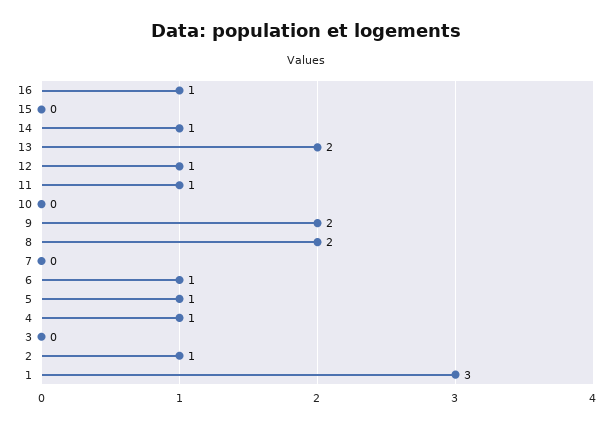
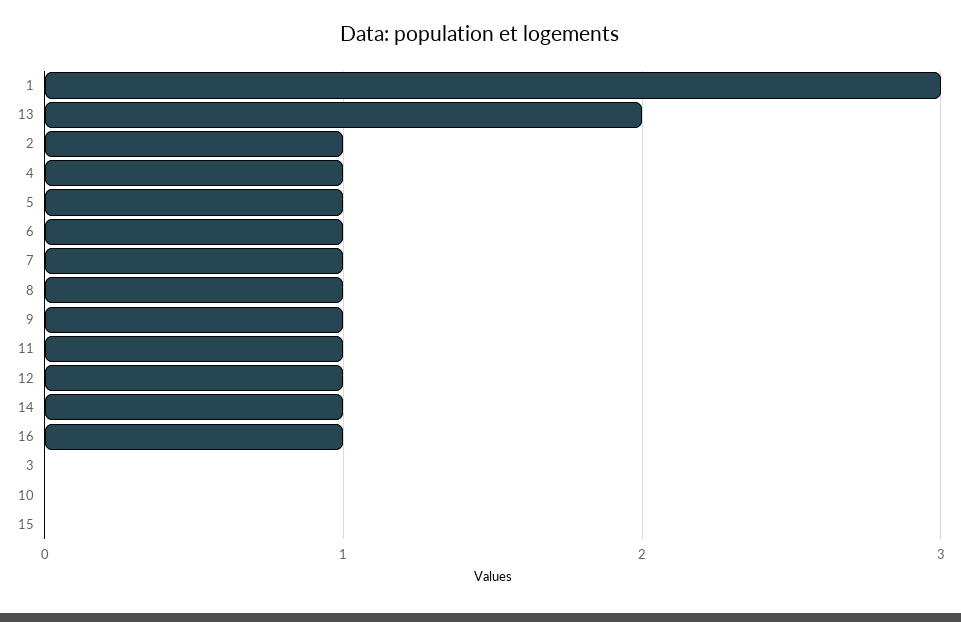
9: 2 -> 1
8: 2 -> 1
7: 0 -> 1

